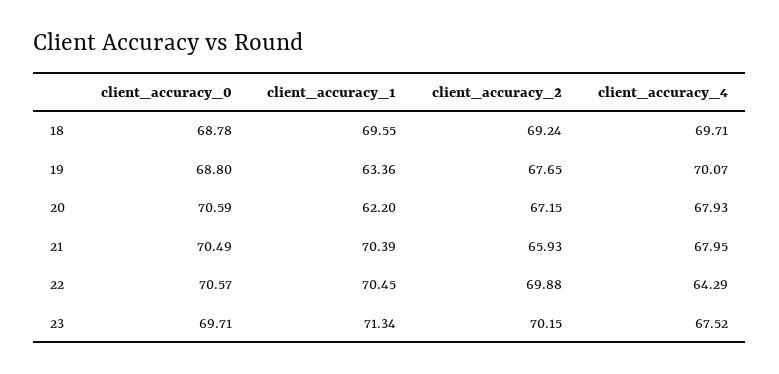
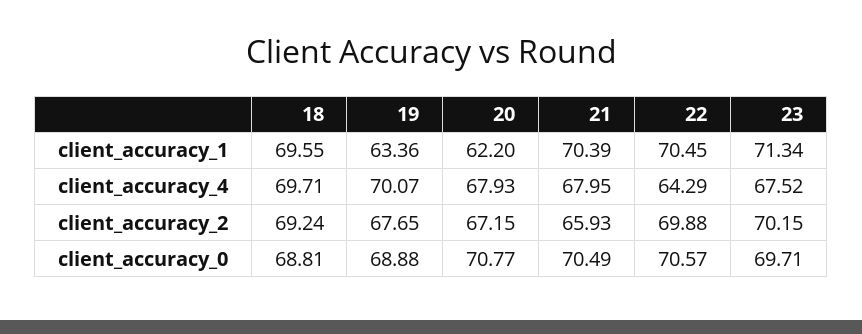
client_accuracy_0, 18: 68.78 -> 68.81
client_accuracy_0, 19: 68.8 -> 68.88
client_accuracy_0, 20: 70.59 -> 70.77

